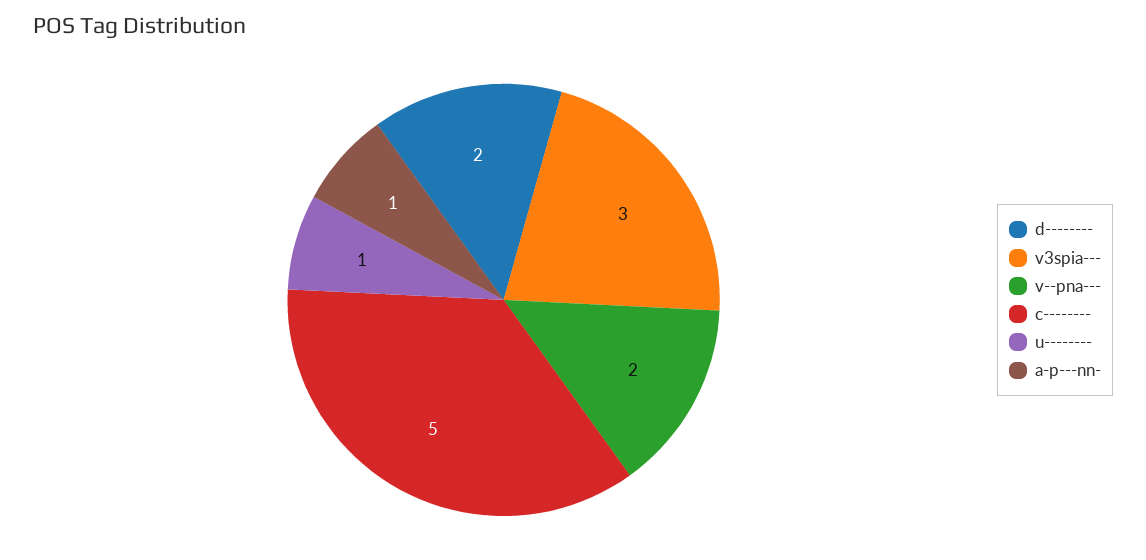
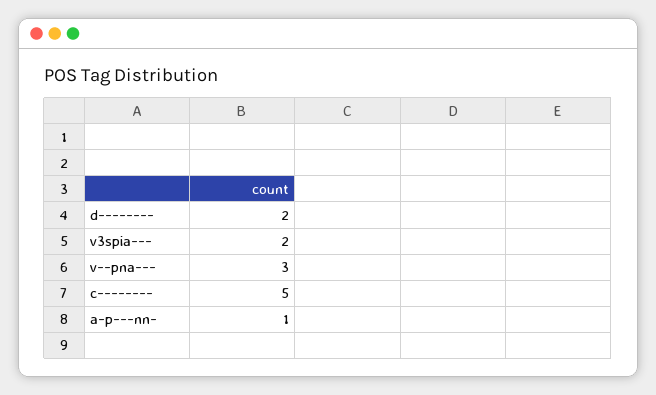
v3spia---: 3 -> 2
v--pna---: 2 -> 3
u--------: 1 -> none

